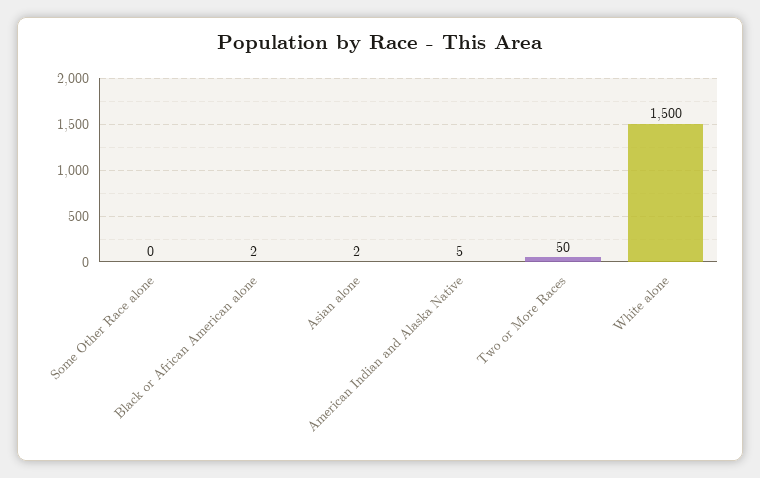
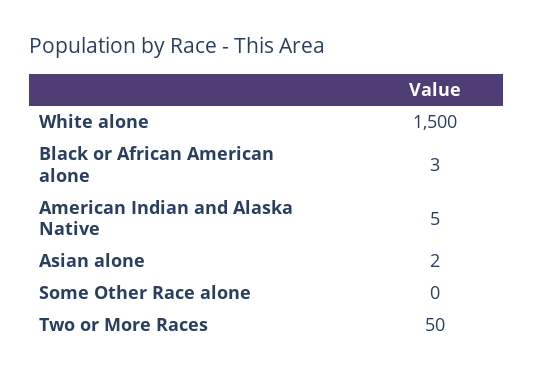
Black or African American alone: 2 -> 3

